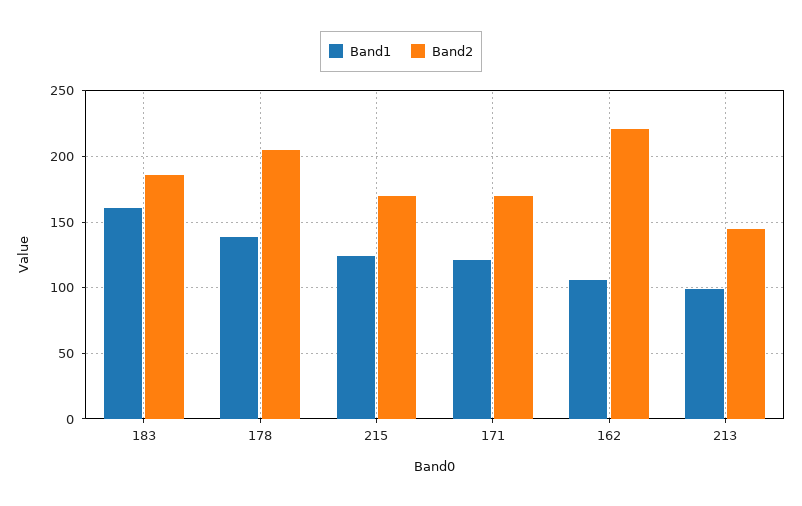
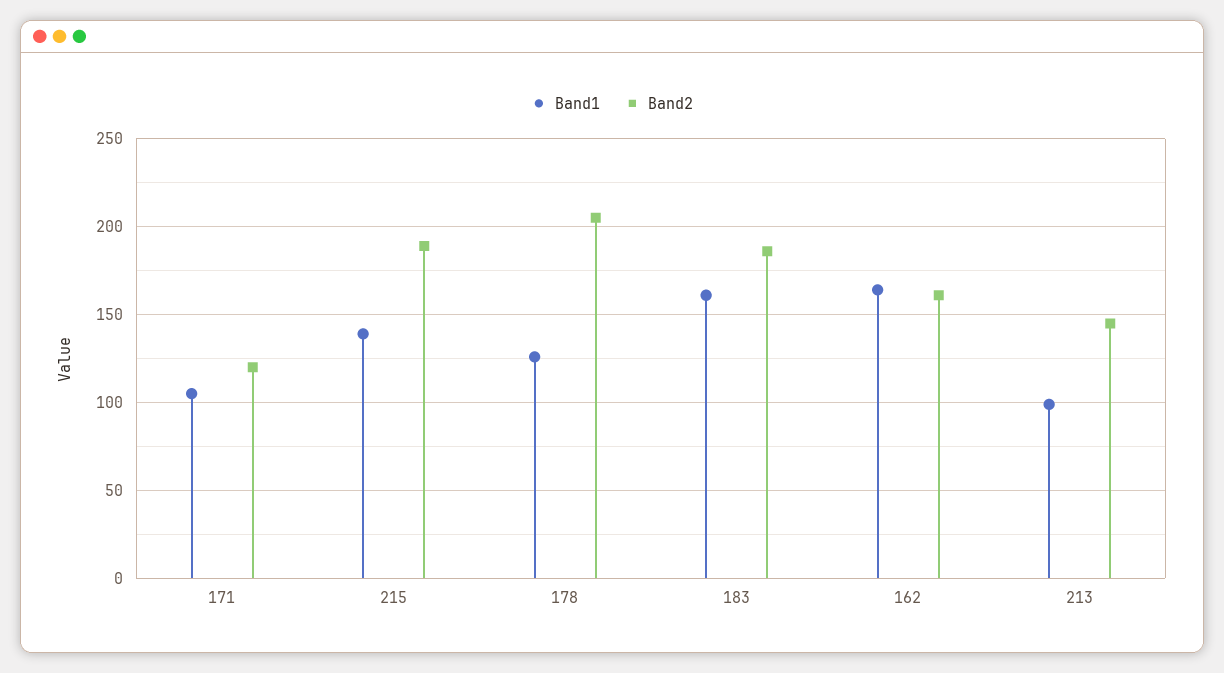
Band1, 178: 140 -> 125
Band1, 215: 125 -> 140
Band2, 215: 170 -> 190
Band1, 171: 120 -> 105
Band2, 171: 170 -> 120
Band1, 162: 105 -> 165
Band2, 162: 220 -> 160

